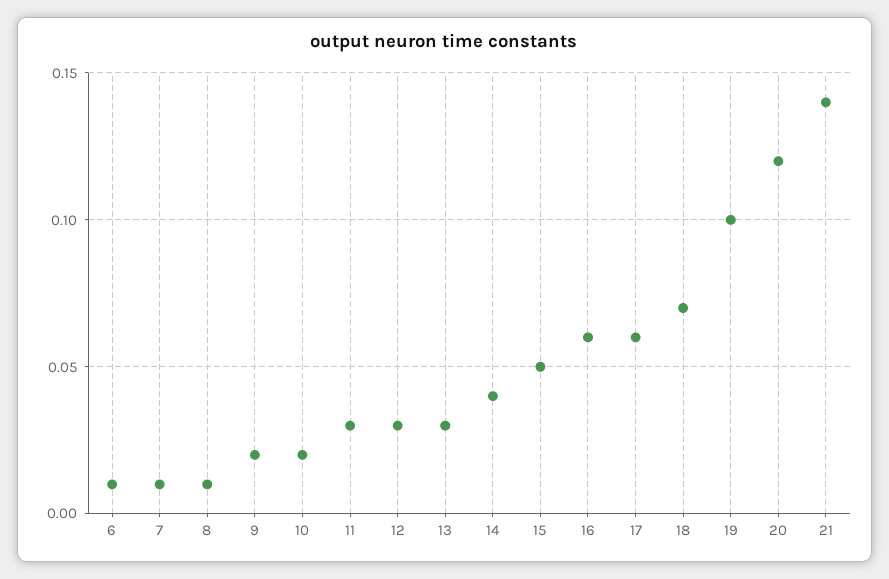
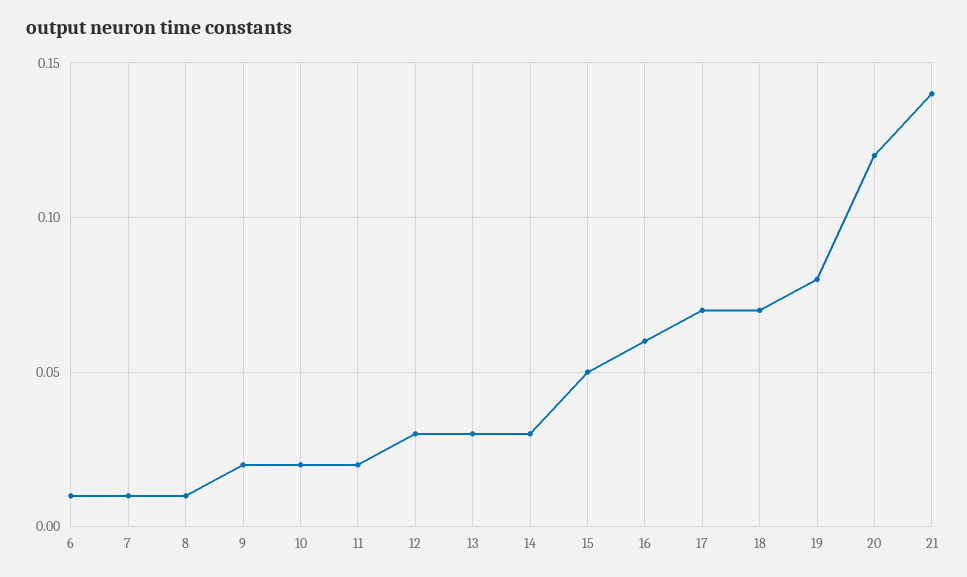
11: 0.03 -> 0.02
14: 0.04 -> 0.03
17: 0.06 -> 0.07
19: 0.1 -> 0.08

